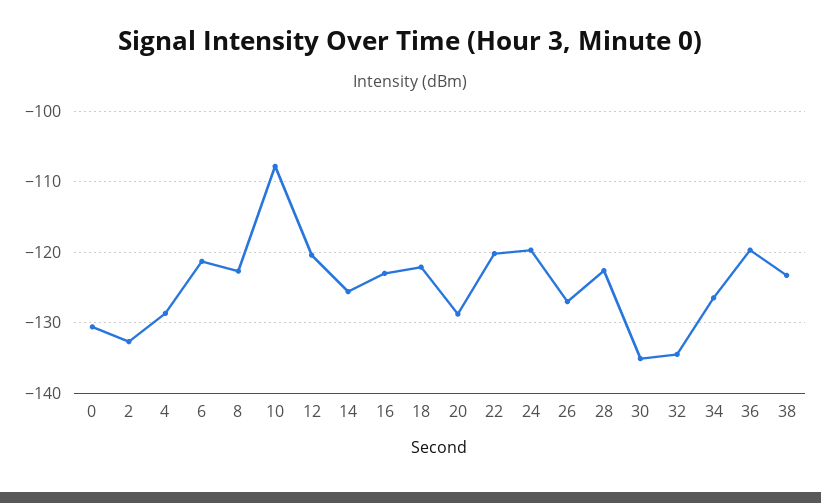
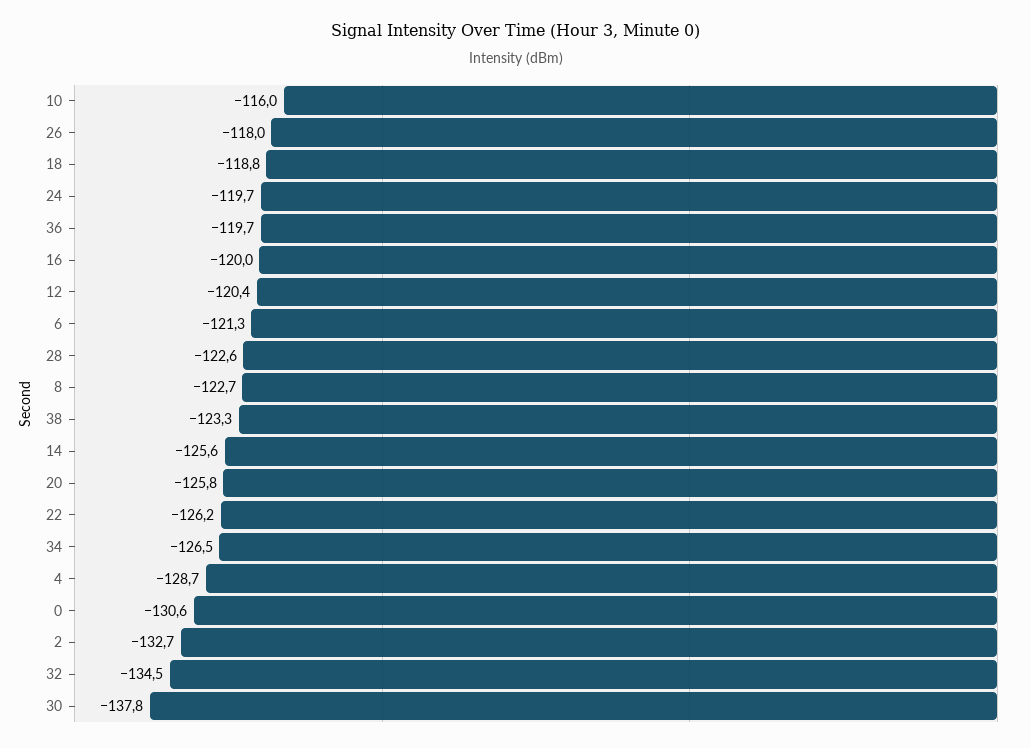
10: -108 -> -116
16: -123 -> -120
18: -122 -> -118.8
20: -129 -> -125.8
22: -120 -> -126.2
26: -127 -> -118
30: -135 -> -137.8

